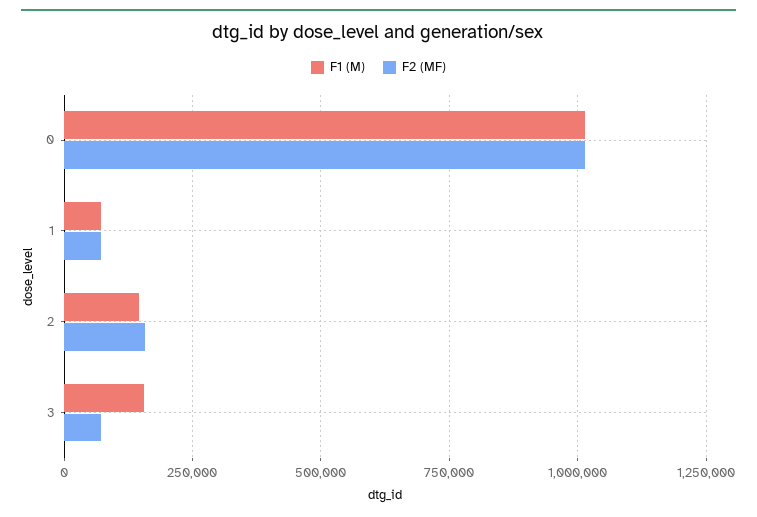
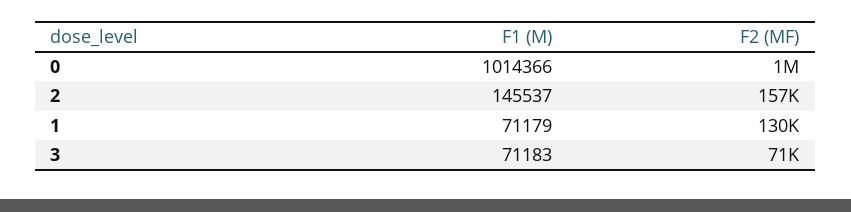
F2 (MF), 1: 75000 -> 130000
F1 (M), 3: 150000 -> 71183

